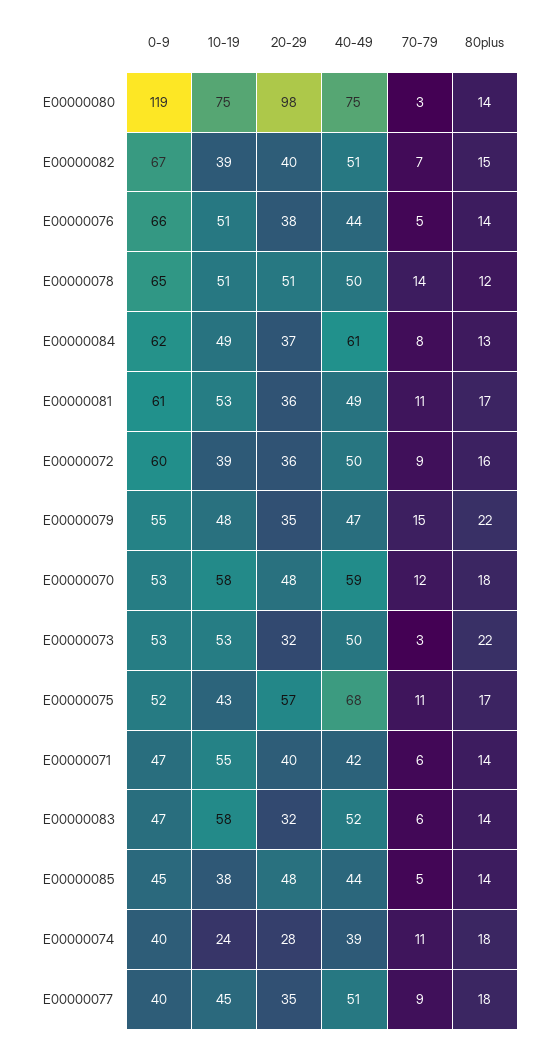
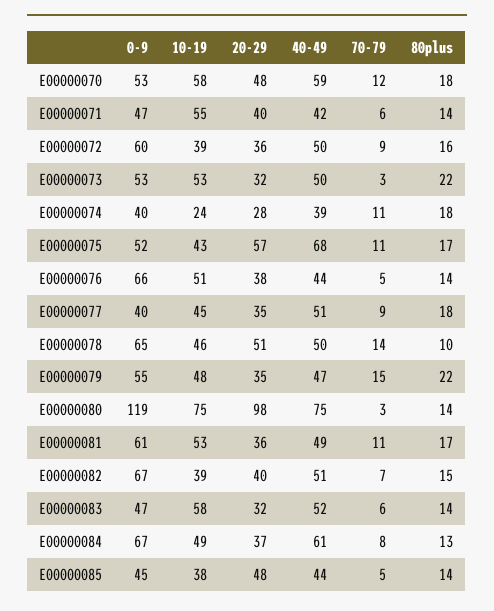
10-19, E00000078: 51 -> 46
80plus, E00000078: 12 -> 10
0-9, E00000084: 62 -> 67

